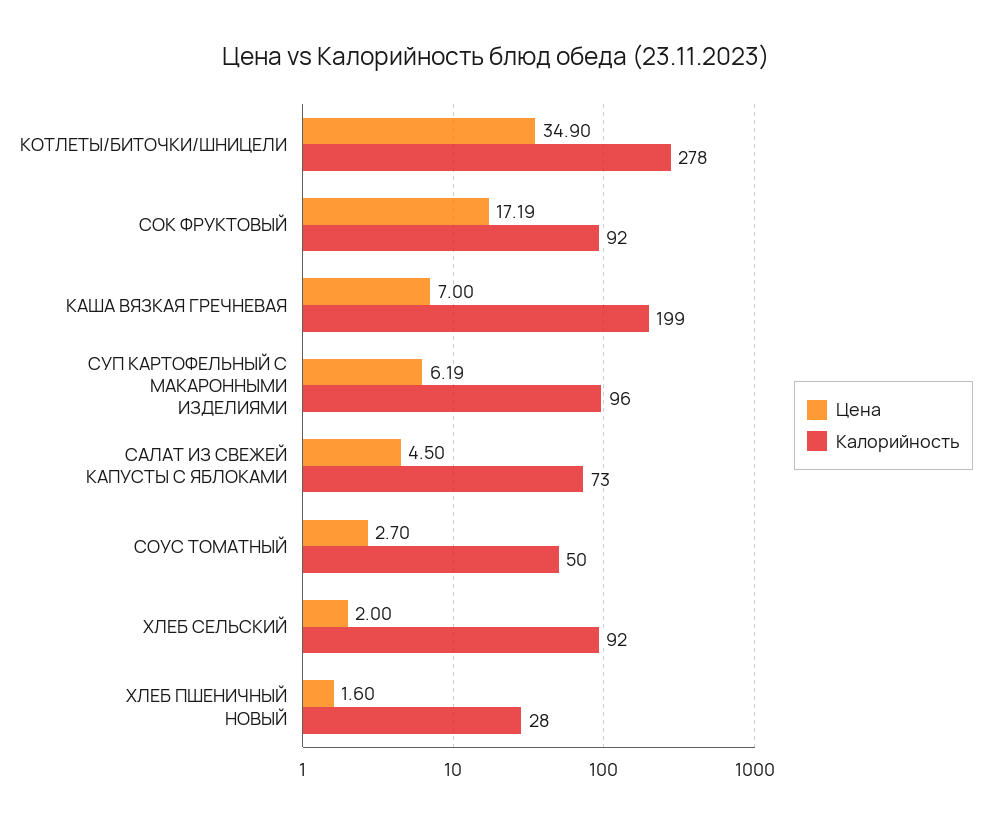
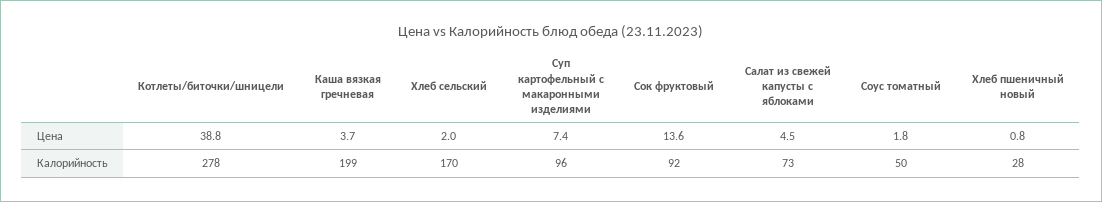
Цена, КОТЛЕТЫ/БИТОЧКИ/ШНИЦЕЛИ: 34.9 -> 38.8
Цена, СОК ФРУКТОВЫЙ: 17.19 -> 13.6
Цена, КАША ВЯЗКАЯ ГРЕЧНЕВАЯ: 7 -> 3.7
Цена, СУП КАРТОФЕЛЬНЫЙ С МАКАРОННЫМИ ИЗДЕЛИЯМИ: 6.19 -> 7.4
Цена, СОУС ТОМАТНЫЙ: 2.7 -> 1.8
Калорийность, ХЛЕБ СЕЛЬСКИЙ: 92 -> 170
Цена, ХЛЕБ ПШЕНИЧНЫЙ НОВЫЙ: 1.6 -> 0.8

